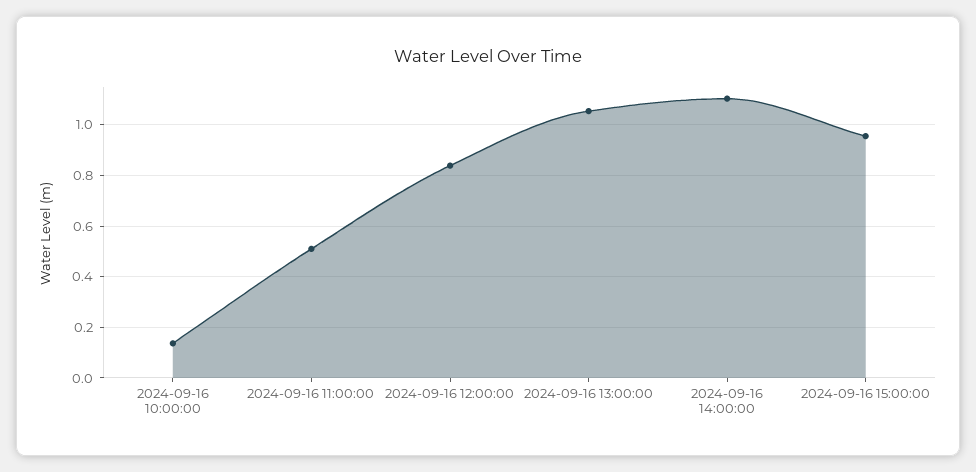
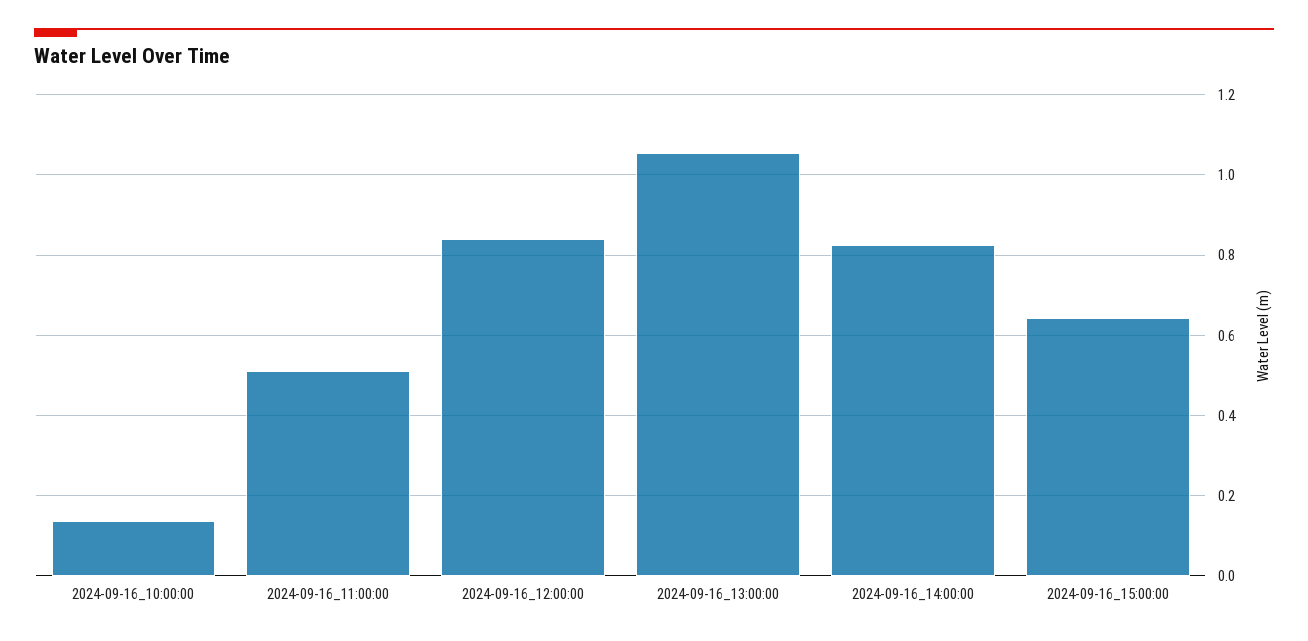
2024-09-16 14:00:00: 1.1 -> 0.82
2024-09-16 15:00:00: 0.95 -> 0.64

